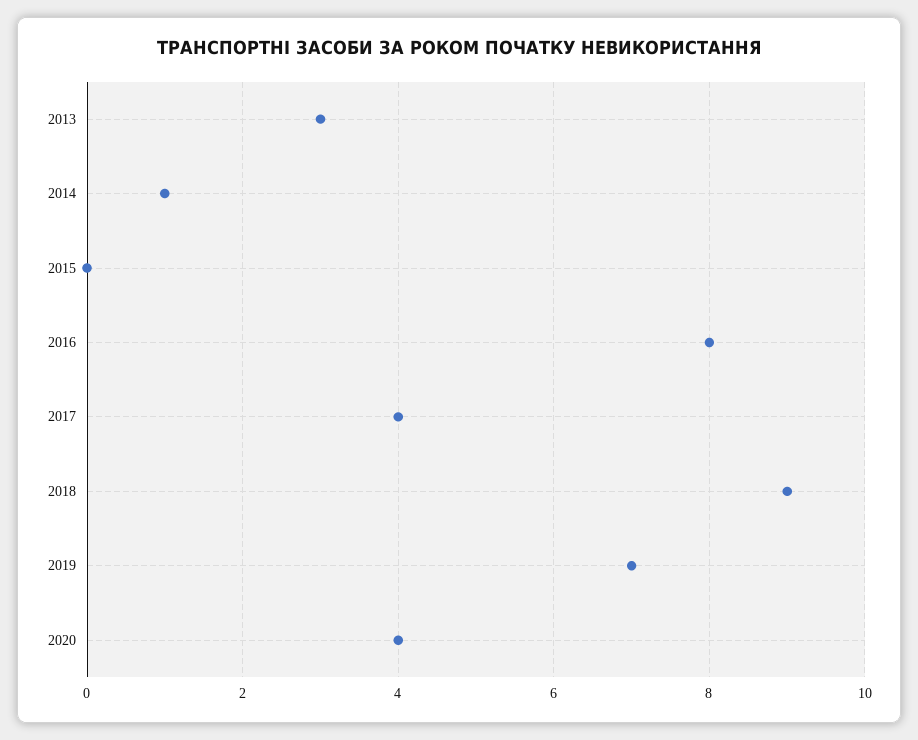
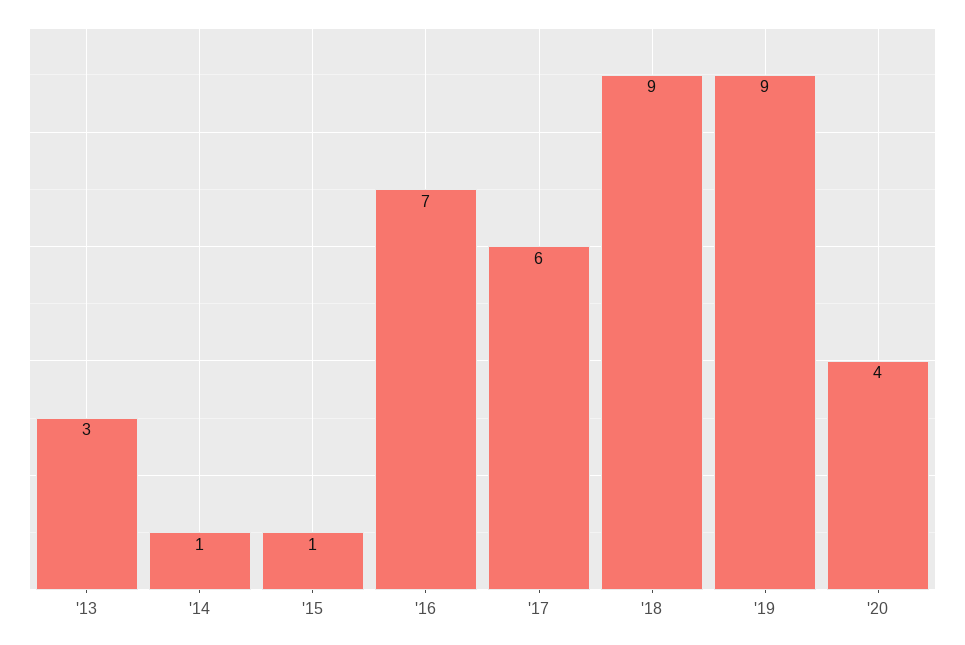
2015: 0 -> 1
2016: 8 -> 7
2017: 4 -> 6
2019: 7 -> 9

